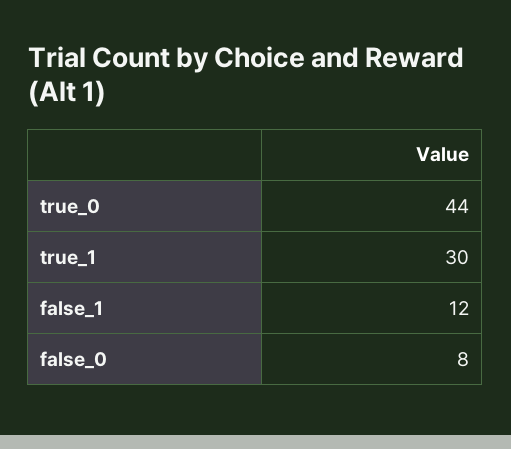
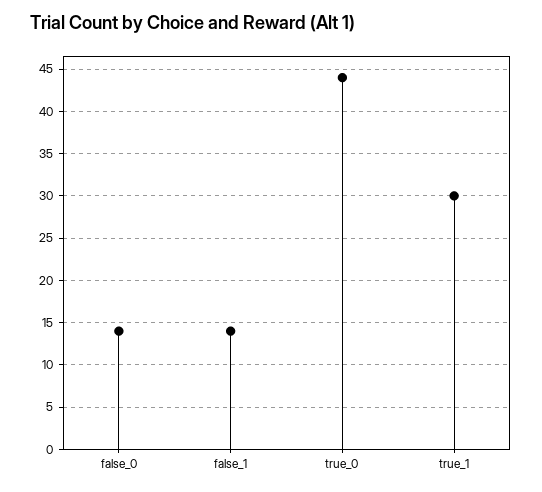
false_1: 12 -> 14
false_0: 8 -> 14

